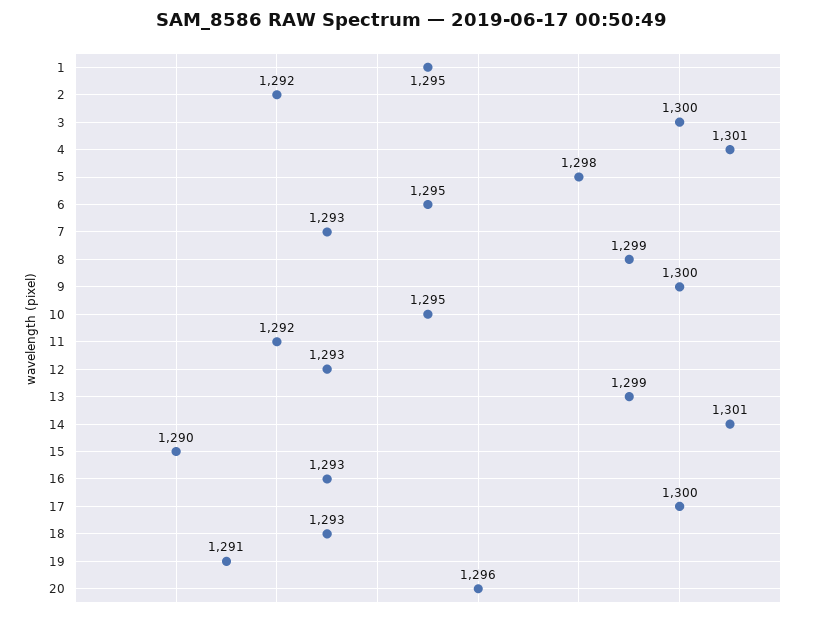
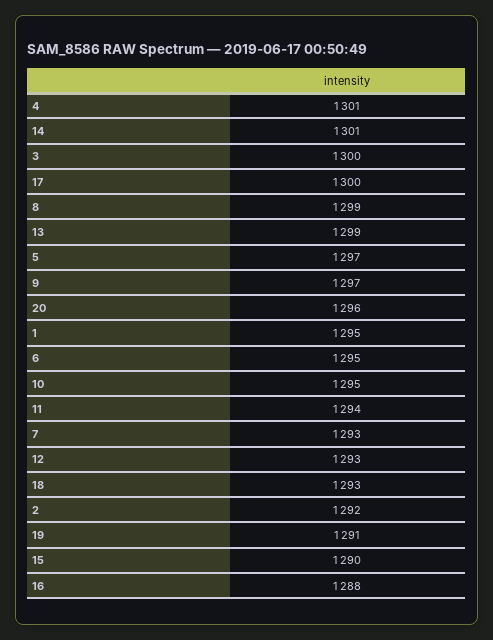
5: 1298 -> 1297
9: 1300 -> 1297
11: 1292 -> 1294
16: 1293 -> 1288

